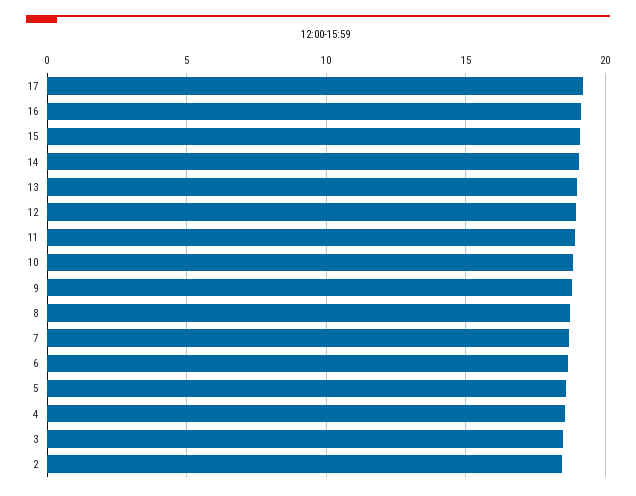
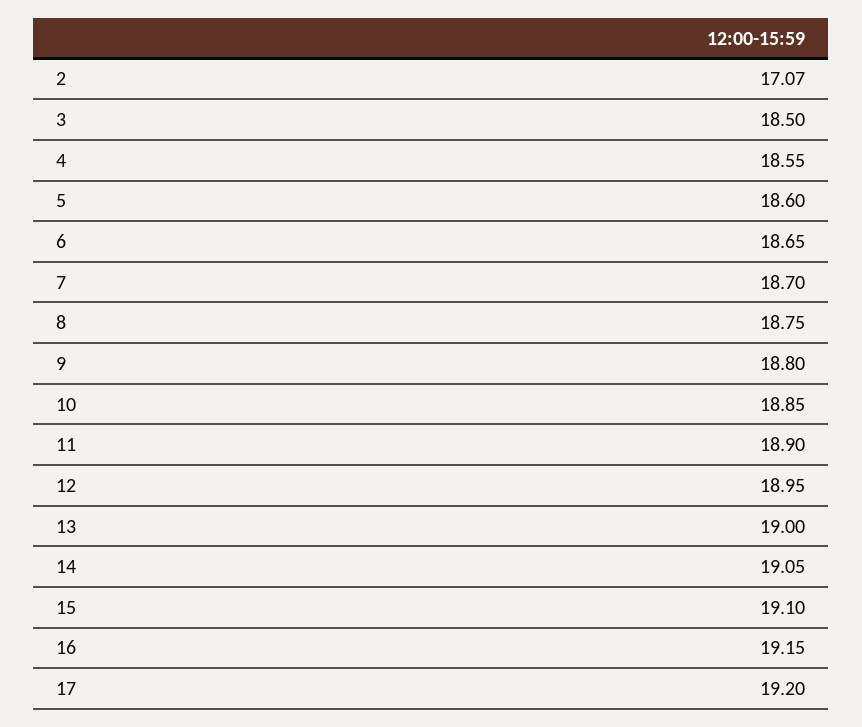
2: 18.5 -> 17.07

